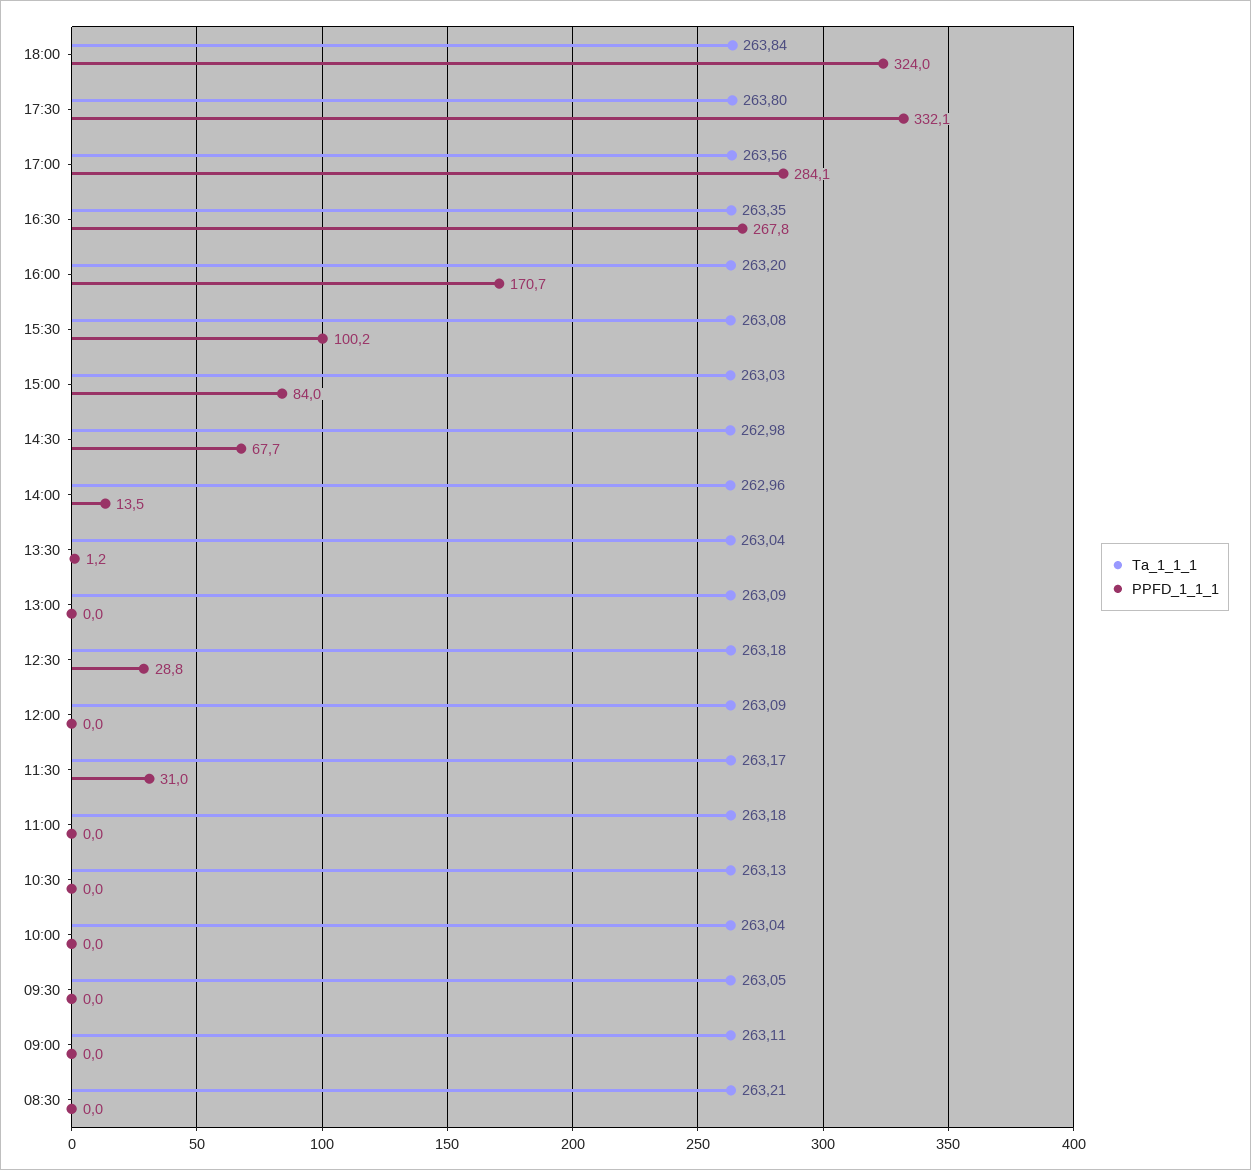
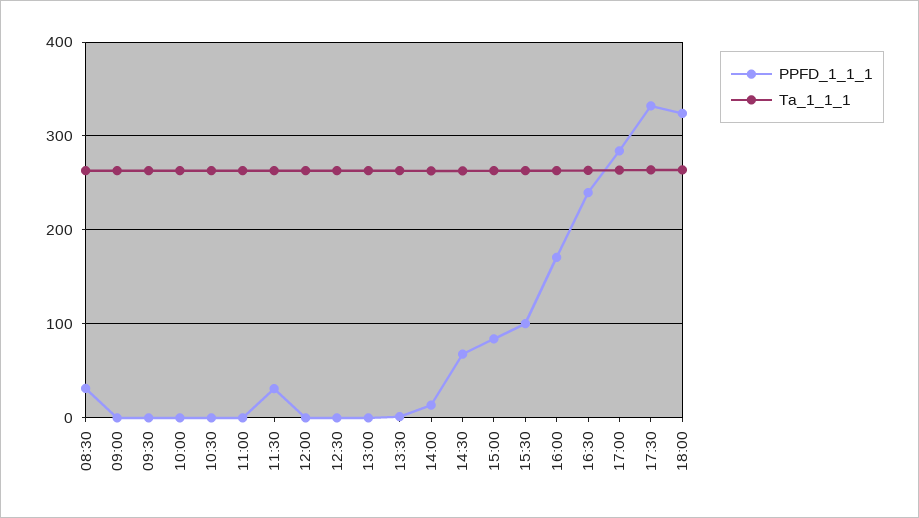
PPFD_1_1_1, 16:30: 267.8 -> 240
PPFD_1_1_1, 12:30: 28.8 -> 0
PPFD_1_1_1, 08:30: 0 -> 30

